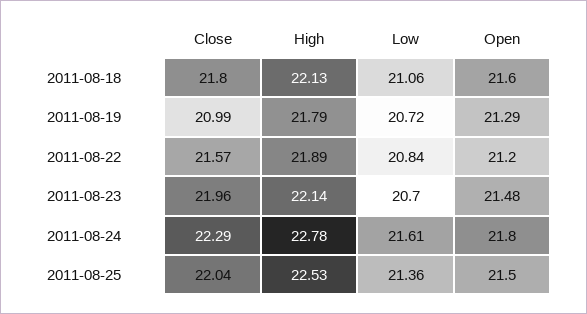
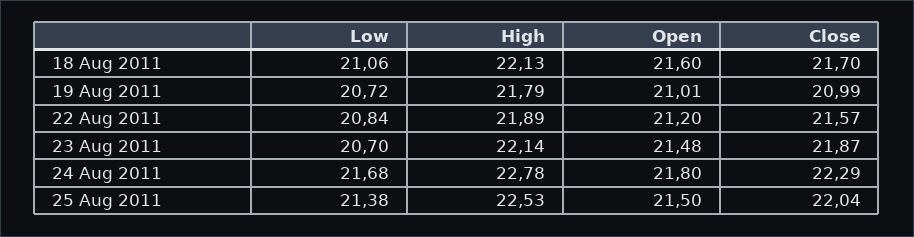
Close, 2011-08-18: 21.8 -> 21.7
Open, 2011-08-19: 21.29 -> 21.01
Close, 2011-08-23: 21.96 -> 21.87
Low, 2011-08-24: 21.61 -> 21.68
Low, 2011-08-25: 21.36 -> 21.38

